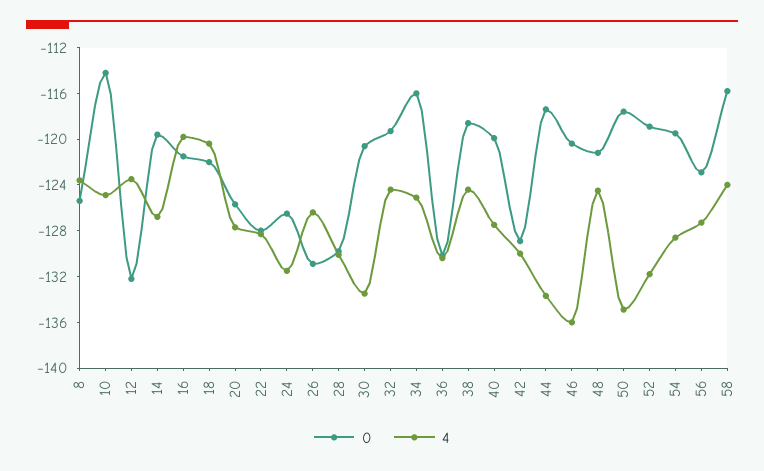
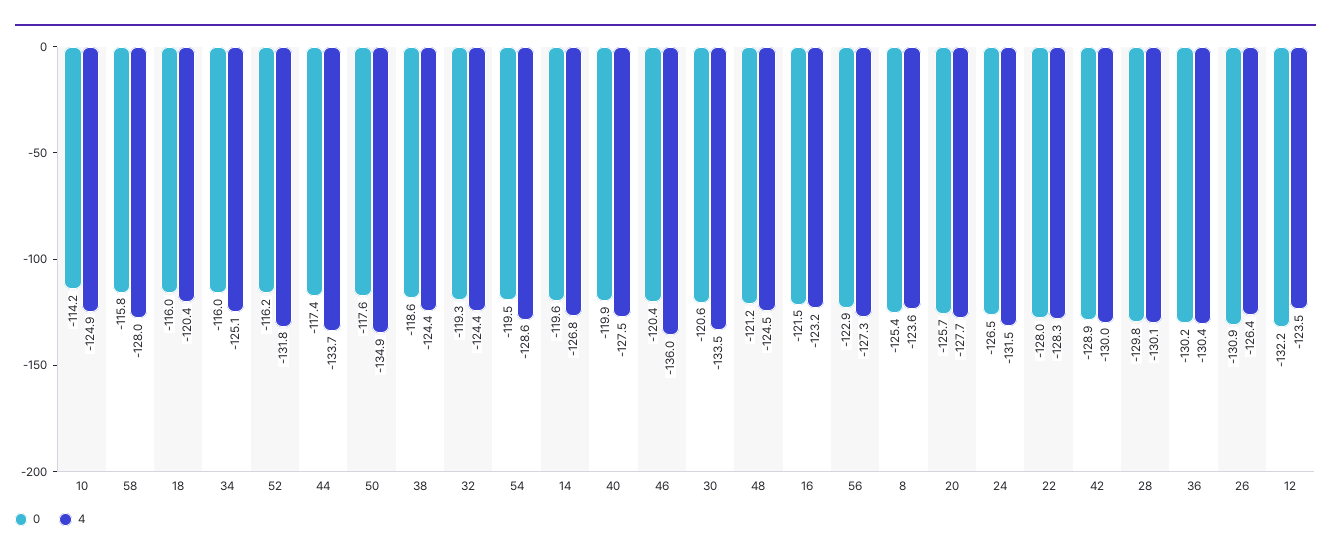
4, 16: -120 -> -123.2
0, 18: -122 -> -116
0, 52: -119 -> -116.2
4, 58: -124 -> -128

